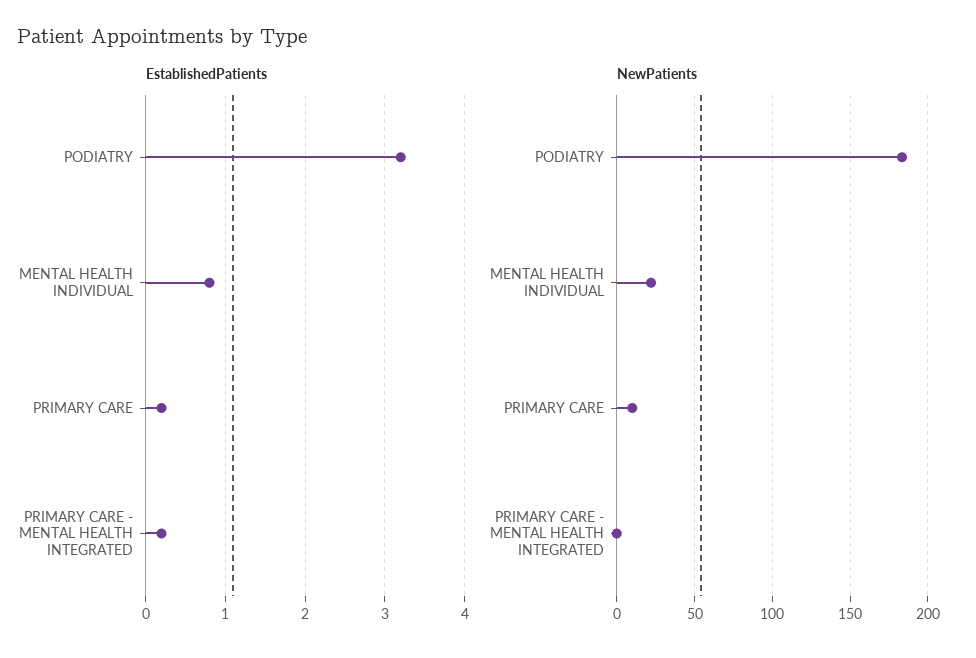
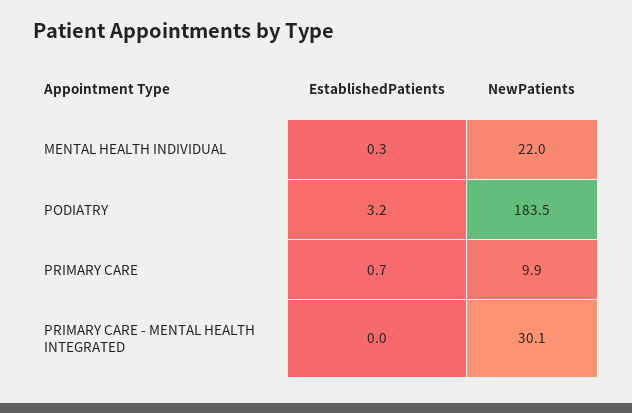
EstablishedPatients, MENTAL HEALTH INDIVIDUAL: 0.8 -> 0.3
EstablishedPatients, PRIMARY CARE: 0.2 -> 0.7
EstablishedPatients, PRIMARY CARE - MENTAL HEALTH INTEGRATED: 0.2 -> 0
NewPatients, PRIMARY CARE - MENTAL HEALTH INTEGRATED: 0 -> 30.1

